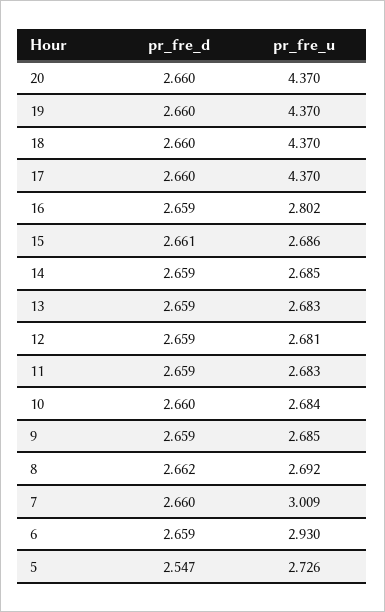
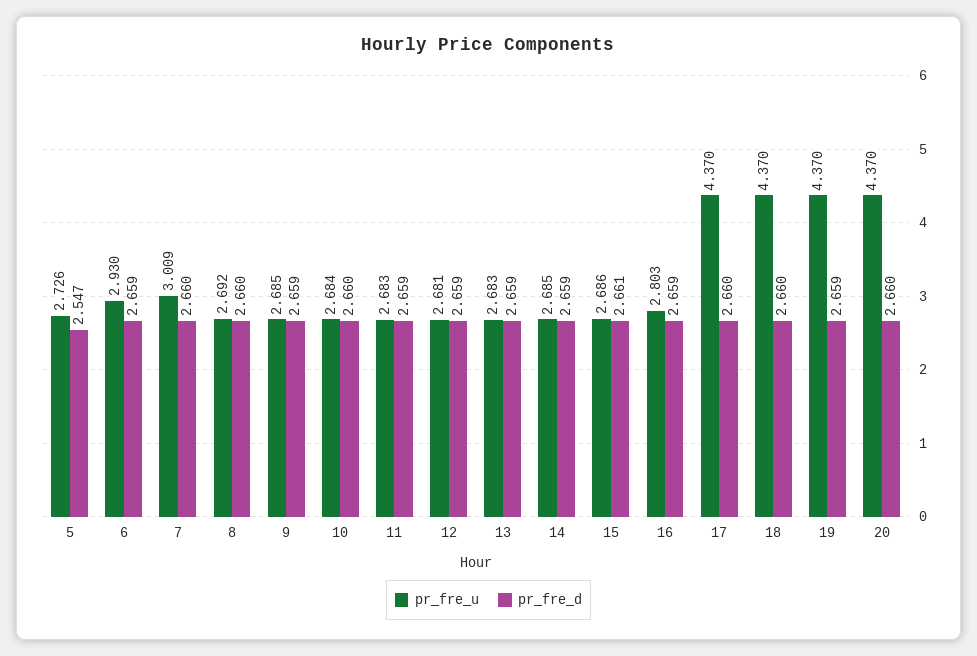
pr_fre_d, 19: 2.66 -> 2.659
pr_fre_u, 16: 2.802 -> 2.803
pr_fre_d, 8: 2.662 -> 2.66

